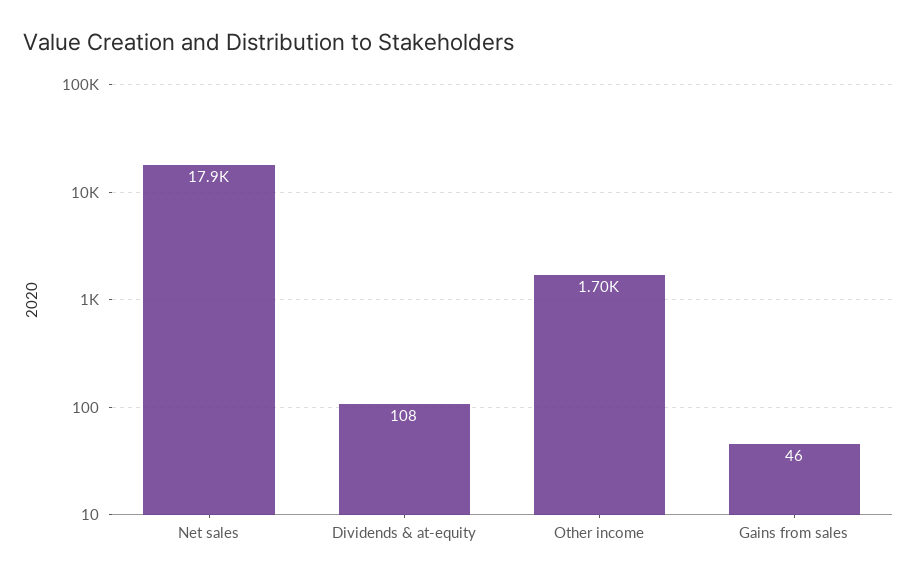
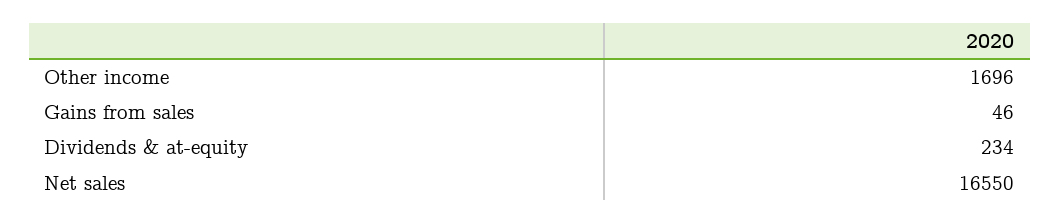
Net sales: 17900 -> 16550
Dividends & at-equity: 108 -> 234

